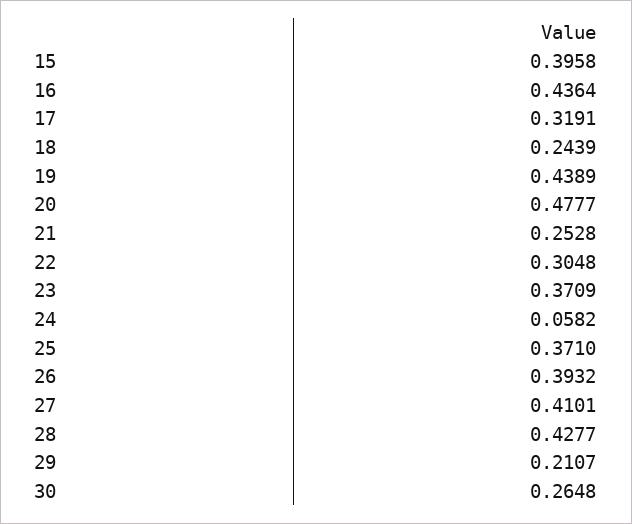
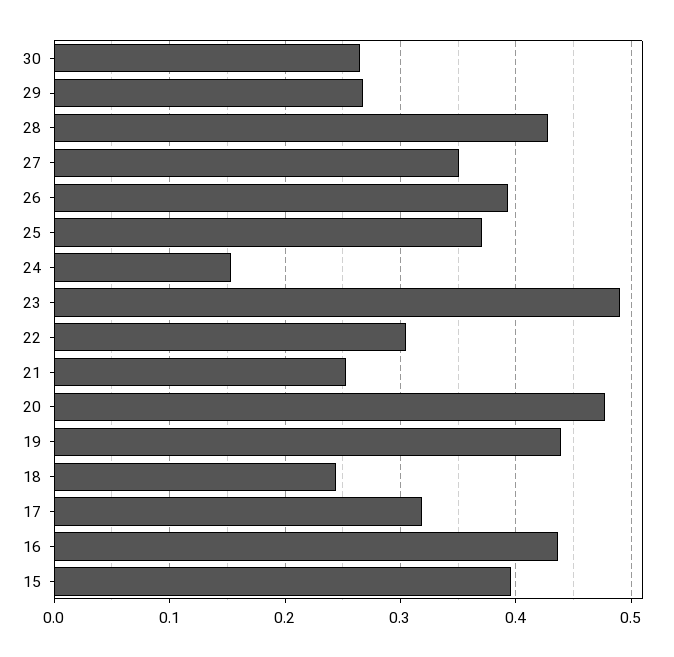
23: 0.3709 -> 0.49
24: 0.0582 -> 0.15
27: 0.4101 -> 0.35
29: 0.2107 -> 0.27

